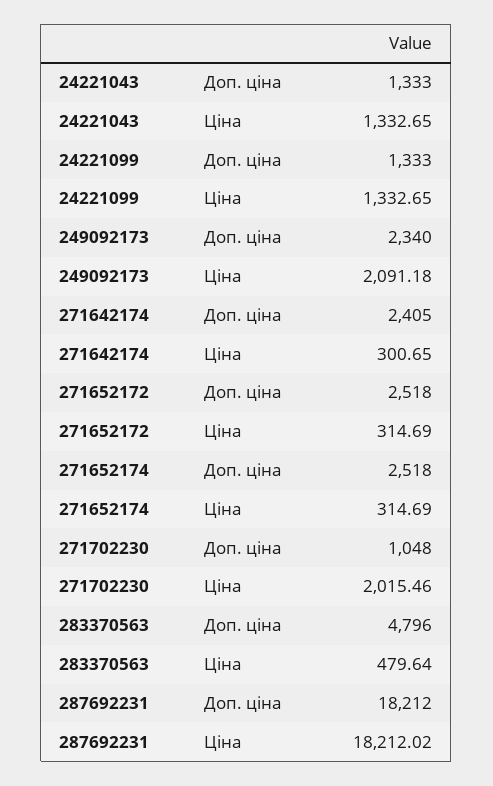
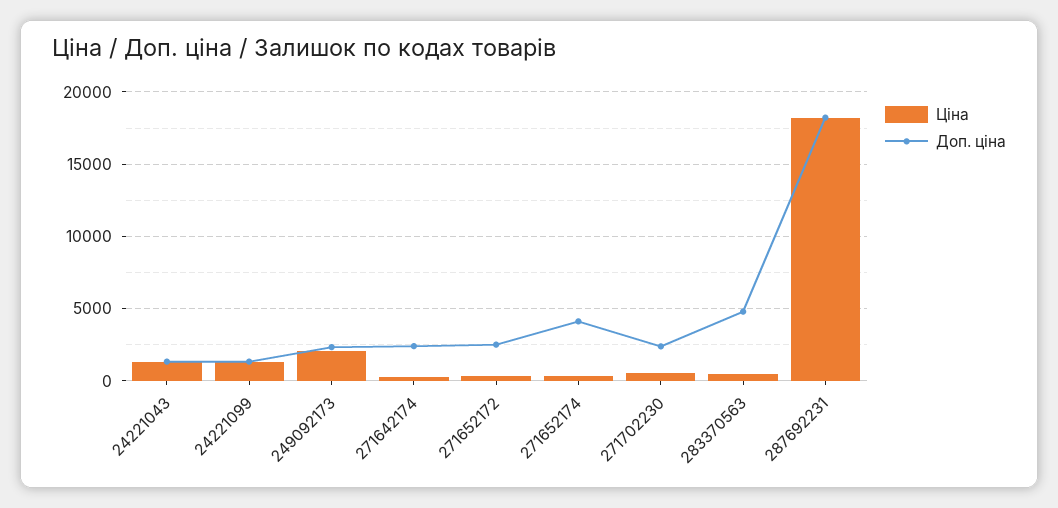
Доп. ціна, 271652174: 2518 -> 4000
Доп. ціна, 271702230: 1048 -> 2500
Ціна, 271702230: 2015.46 -> 500

